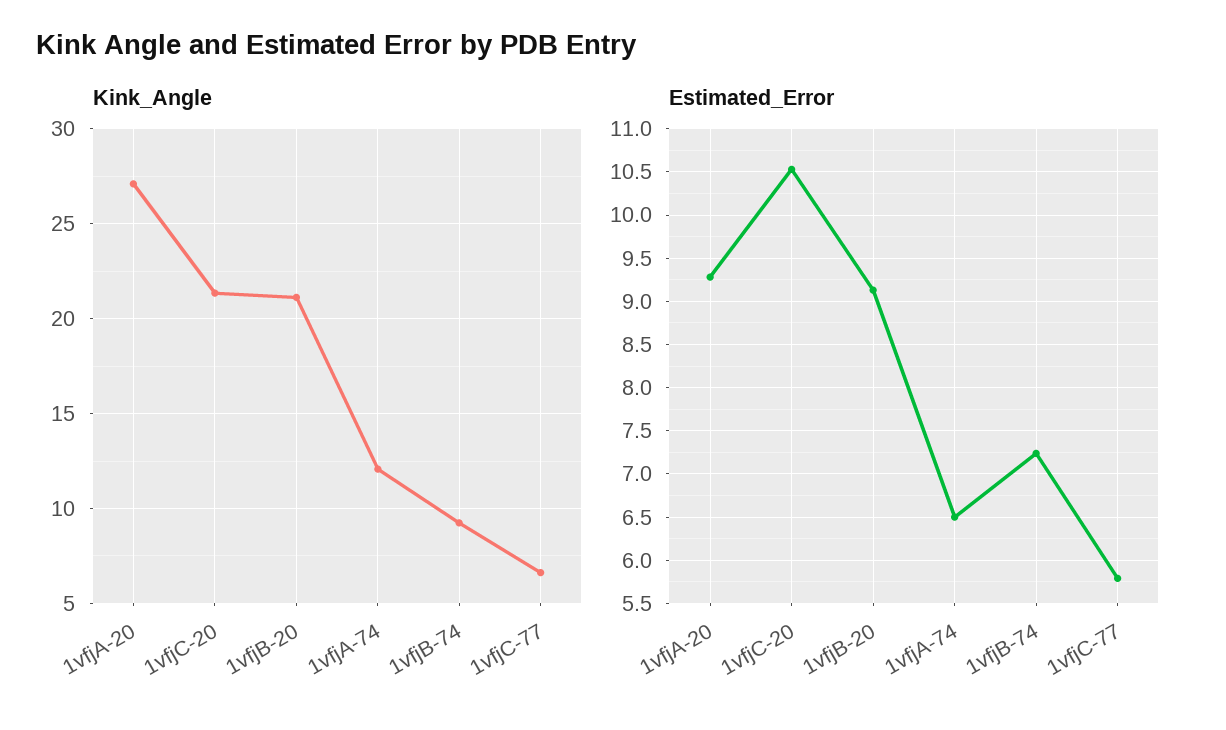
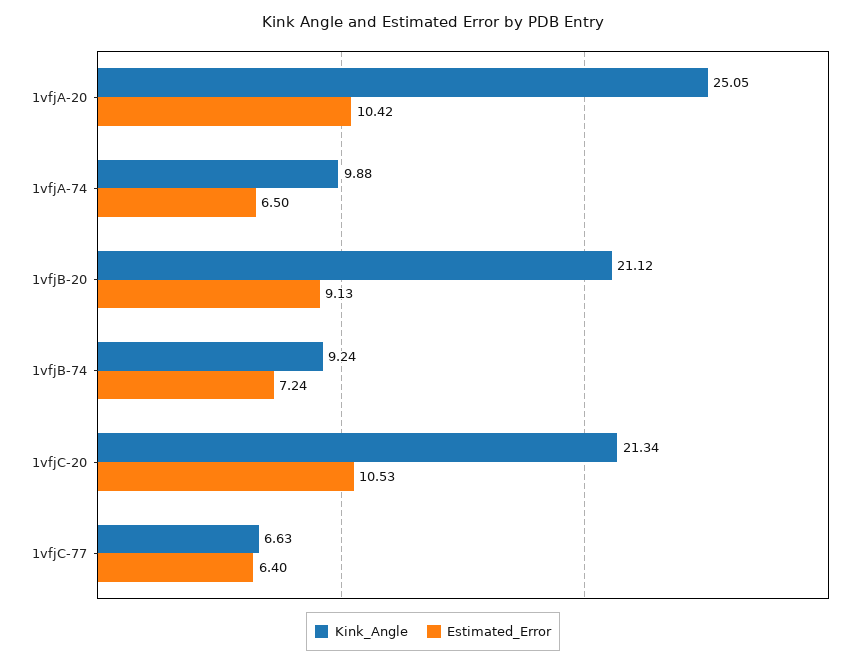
Kink_Angle, 1vfjA-20: 27 -> 25.05
Kink_Angle, 1vfjA-74: 12 -> 9.88
Estimated_Error, 1vfjA-20: 9.3 -> 10.42
Estimated_Error, 1vfjC-77: 5.8 -> 6.4

